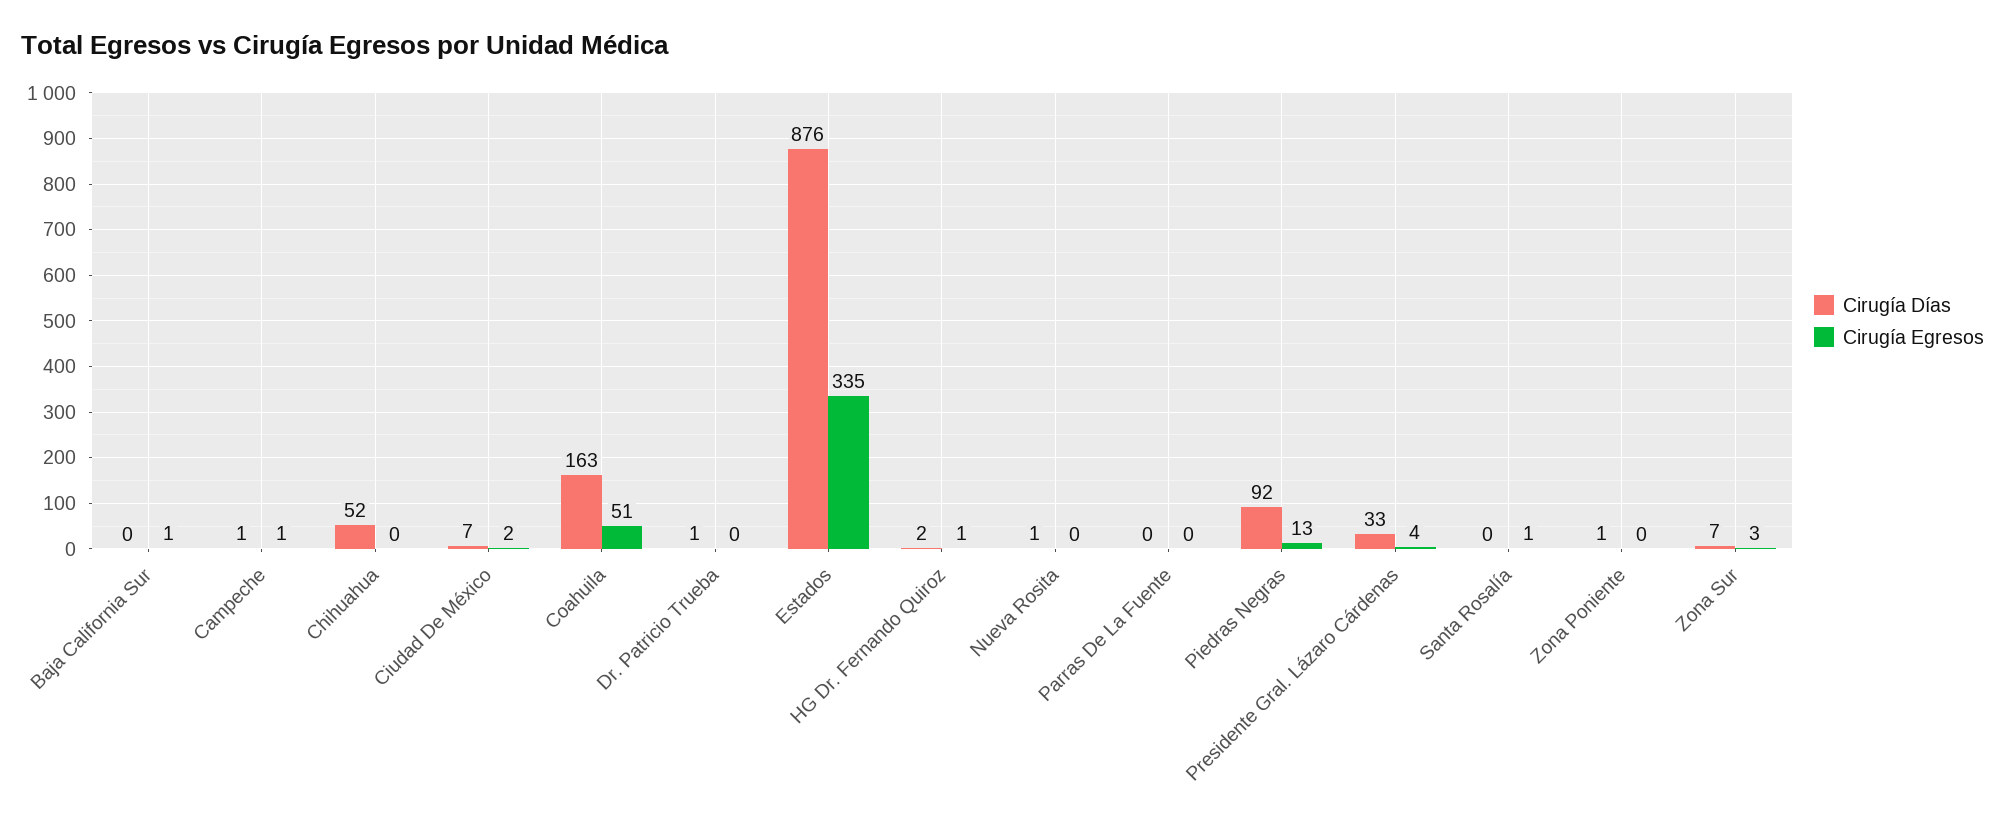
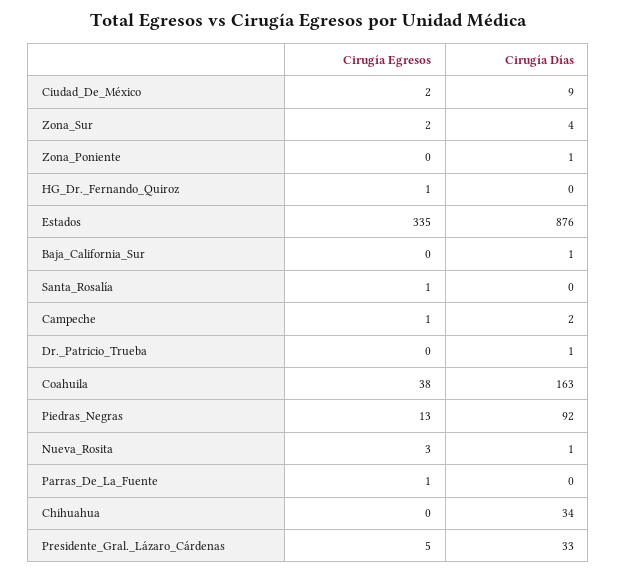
Cirugía Días, Baja California Sur: 0 -> 1
Cirugía Egresos, Baja California Sur: 1 -> 0
Cirugía Días, Campeche: 1 -> 2
Cirugía Días, Chihuahua: 52 -> 34
Cirugía Días, Ciudad De México: 7 -> 9
Cirugía Egresos, Coahuila: 51 -> 38
Cirugía Días, HG Dr. Fernando Quiroz: 2 -> 0
Cirugía Egresos, Nueva Rosita: 0 -> 3
Cirugía Egresos, Parras De La Fuente: 0 -> 1
Cirugía Egresos, Presidente Gral. Lázaro Cárdenas: 4 -> 5
Cirugía Días, Zona Sur: 7 -> 4
Cirugía Egresos, Zona Sur: 3 -> 2

